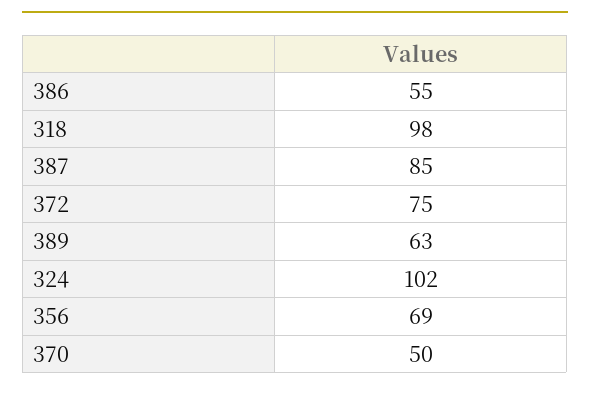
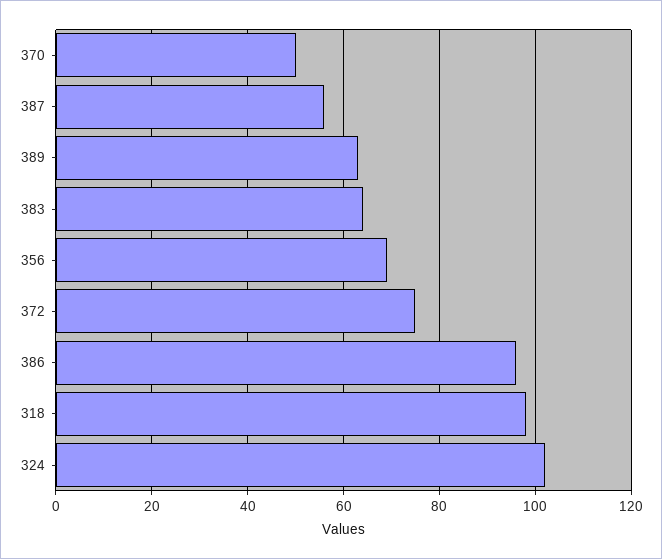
386: 55 -> 95
387: 85 -> 55
383: none -> 65

